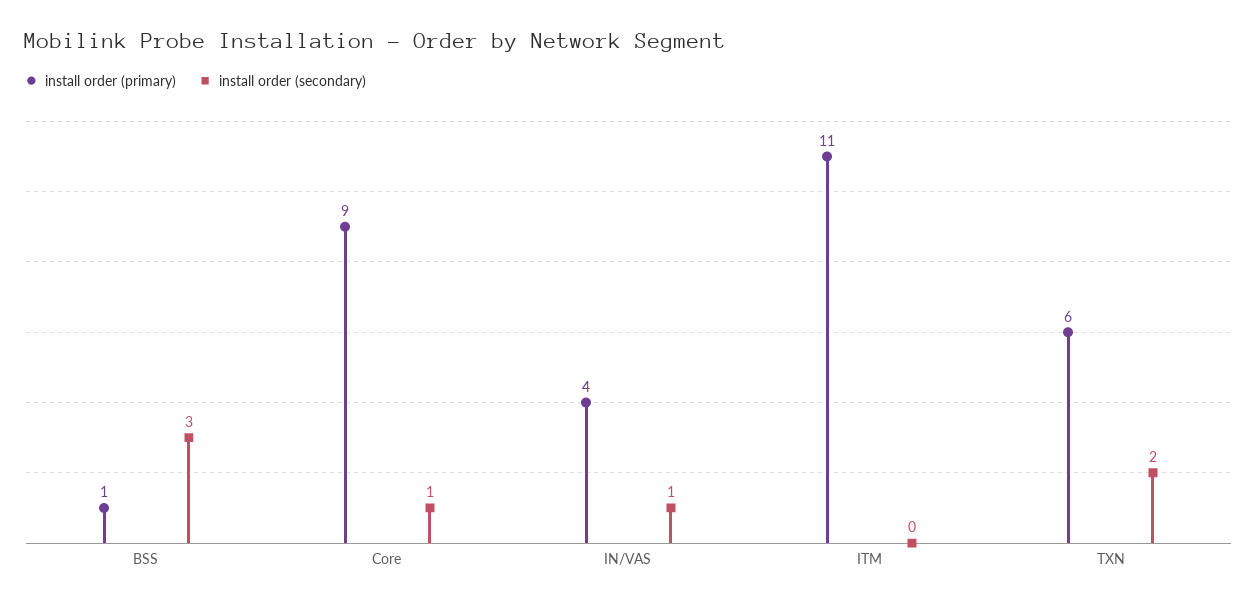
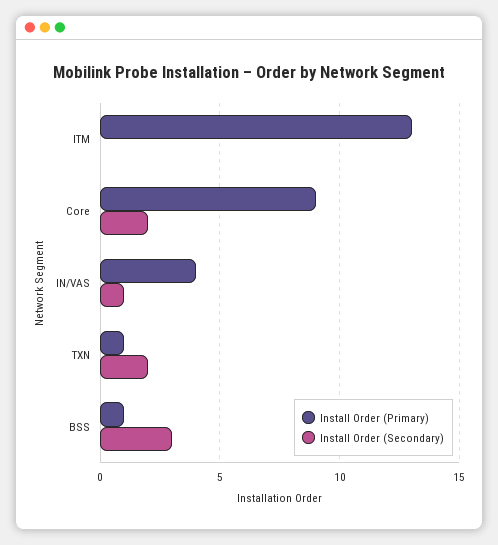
install order (secondary), Core: 1 -> 2
install order (primary), ITM: 11 -> 13
install order (primary), TXN: 6 -> 1

